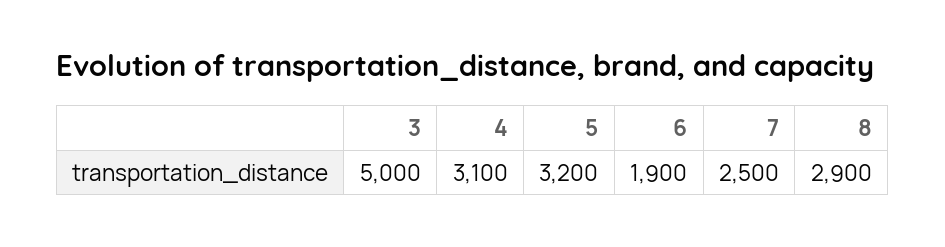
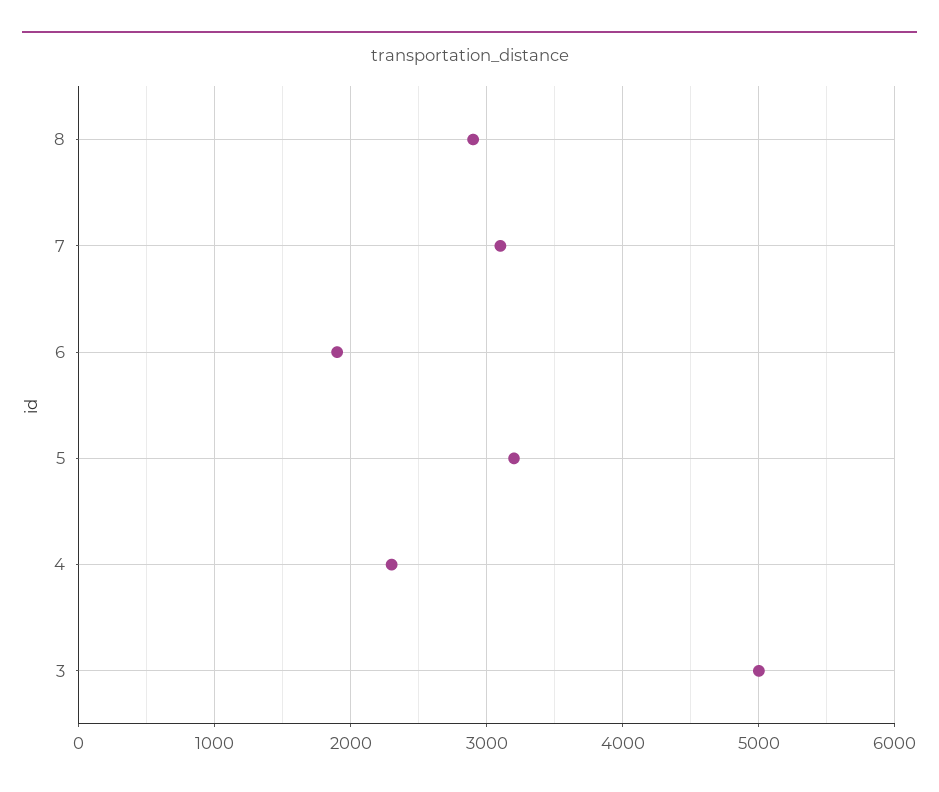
4: 3100 -> 2300
7: 2500 -> 3100

